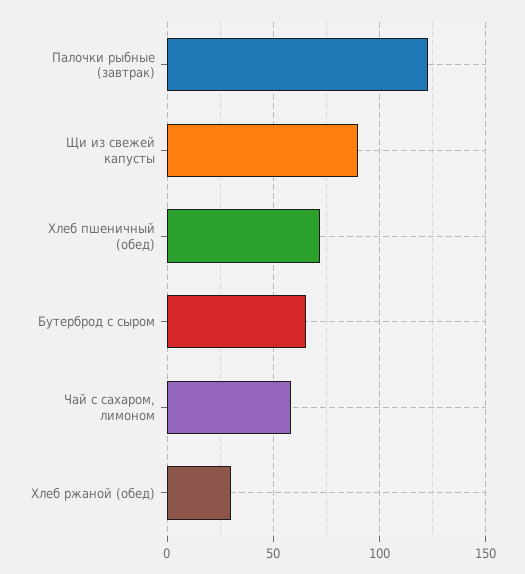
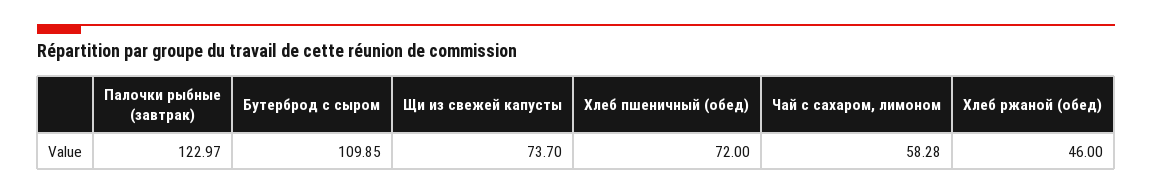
Щи из свежей капусты: 90 -> 73.7
Бутерброд с сыром: 65 -> 109.85
Хлеб ржаной (обед): 30 -> 46

